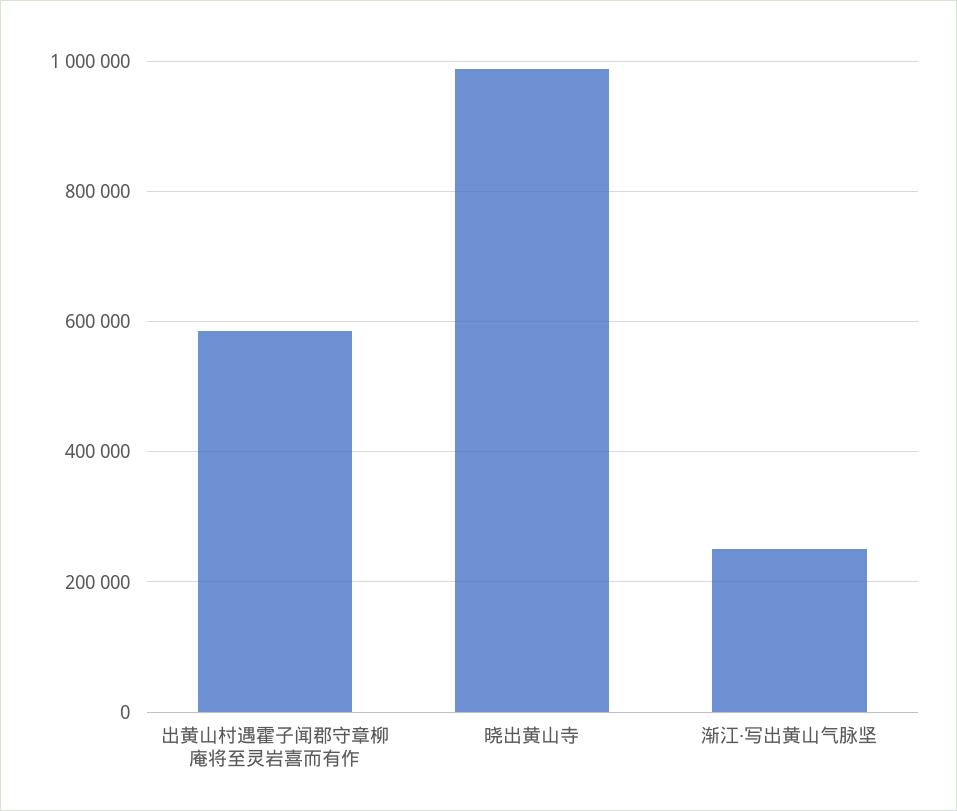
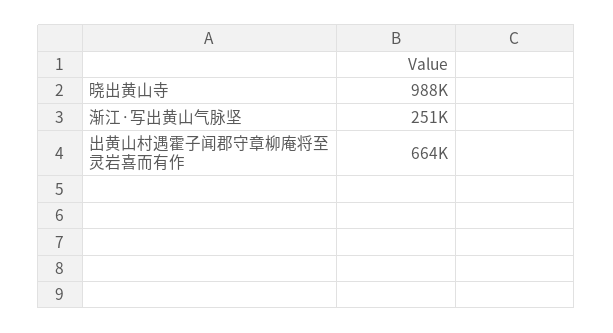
出黄山村遇霍子闻郡守章柳庵将至灵岩喜而有作: 580000 -> 664000

